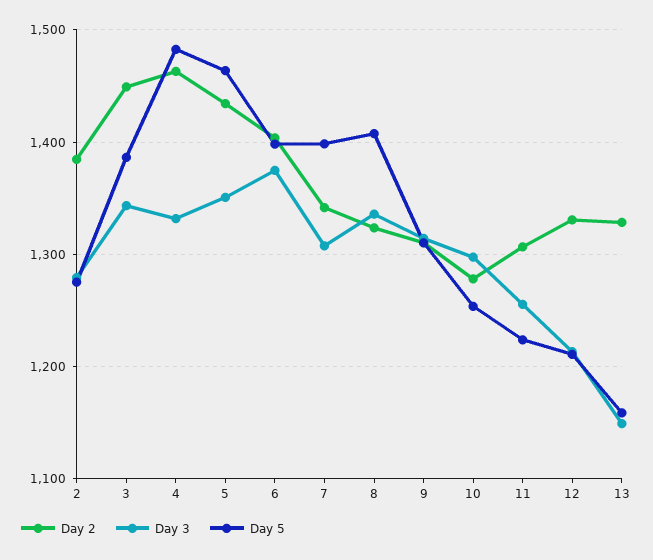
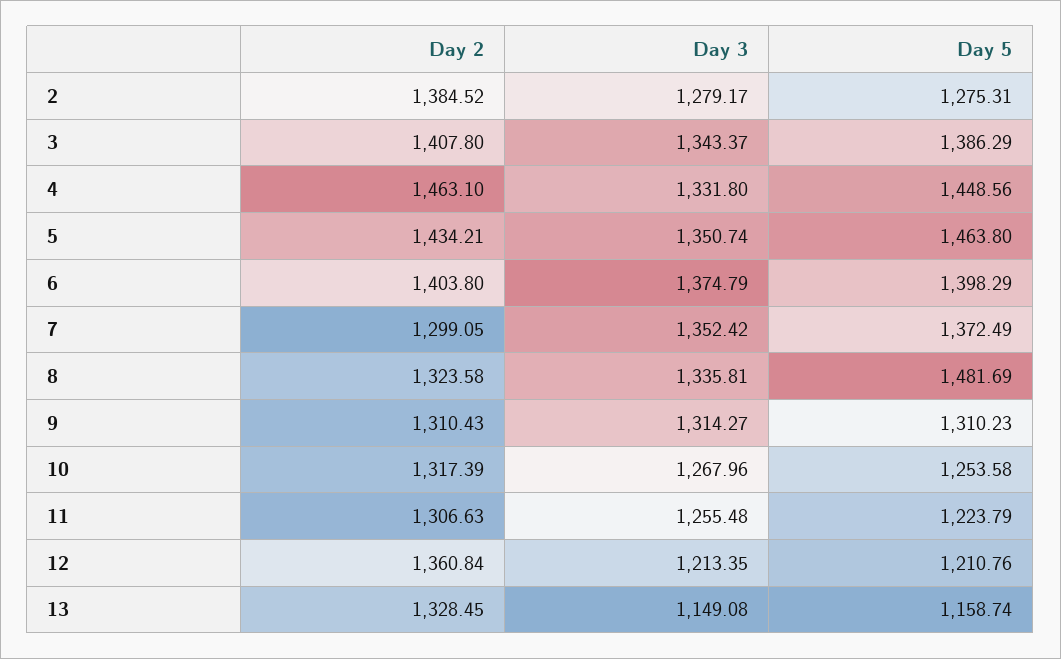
Day 2, 3: 1450 -> 1407.8
Day 5, 4: 1480 -> 1448.56
Day 2, 7: 1340 -> 1299.05
Day 3, 7: 1310 -> 1352.42
Day 5, 7: 1400 -> 1372.49
Day 5, 8: 1410 -> 1481.69
Day 2, 10: 1280 -> 1317.39
Day 3, 10: 1300 -> 1267.96
Day 2, 12: 1330 -> 1360.84

